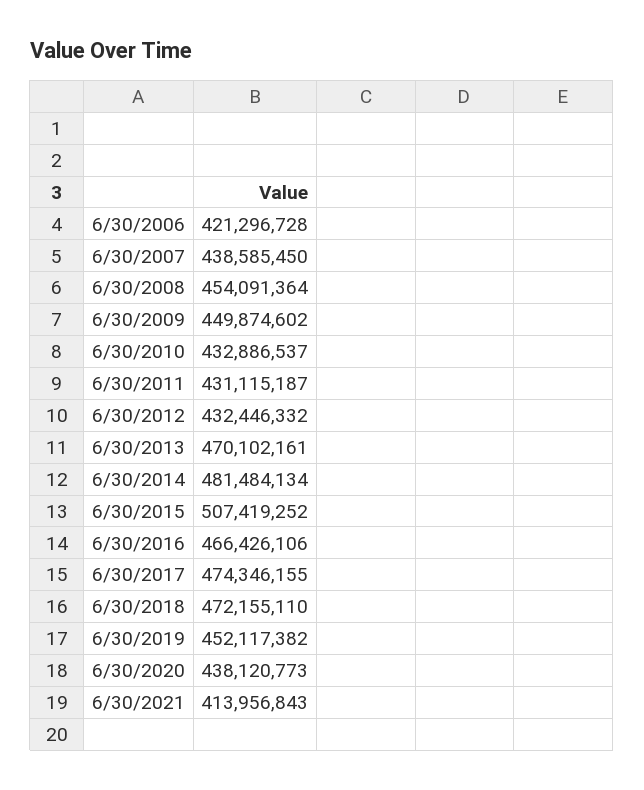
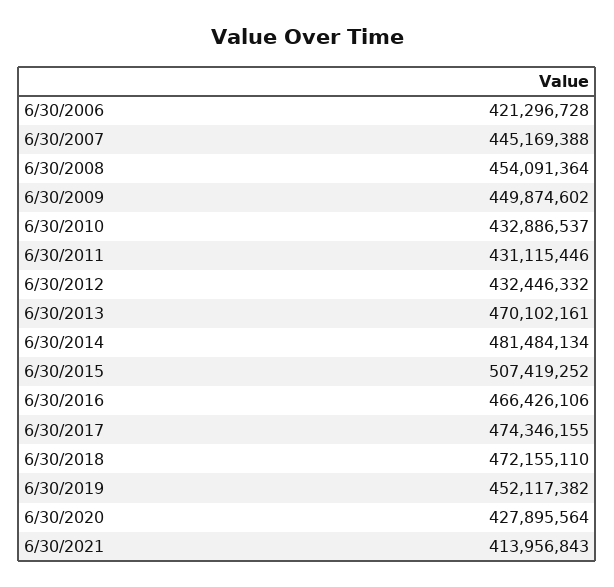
6/30/2007: 438585450 -> 445169388
6/30/2011: 431115187 -> 431115446
6/30/2020: 438120773 -> 427895564

